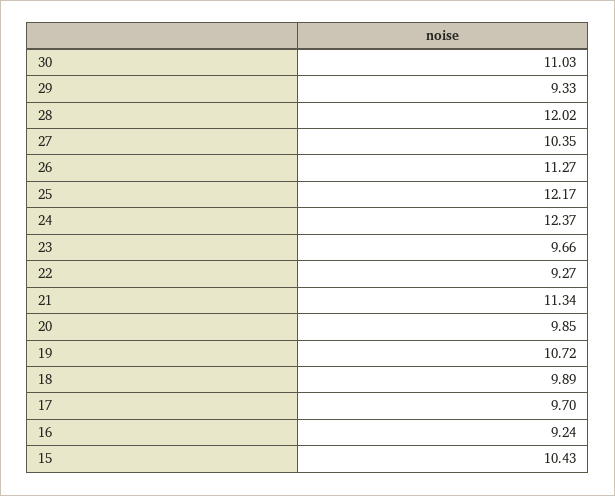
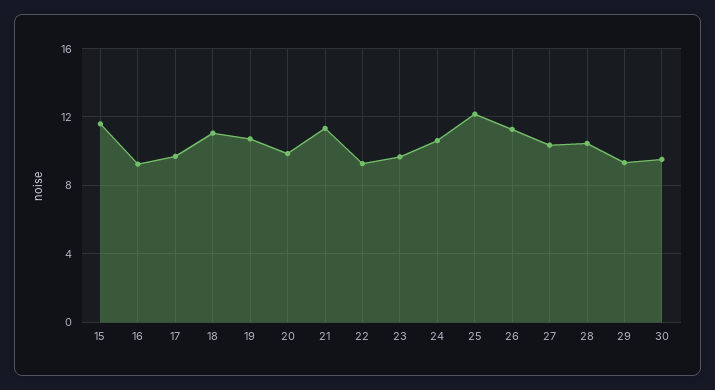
30: 11.03 -> 9.5
28: 12.02 -> 10.5
24: 12.37 -> 10.5
18: 9.89 -> 11
15: 10.43 -> 11.5

